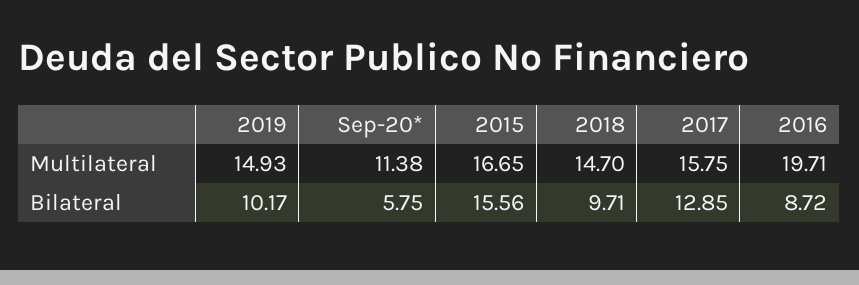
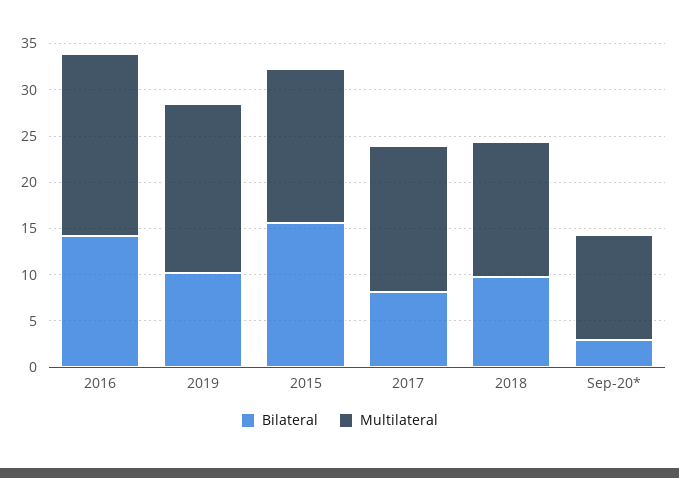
Multilateral, 2019: 14.93 -> 18
Bilateral, Sep-20*: 5.75 -> 3
Bilateral, 2017: 12.85 -> 8
Bilateral, 2016: 8.72 -> 14

